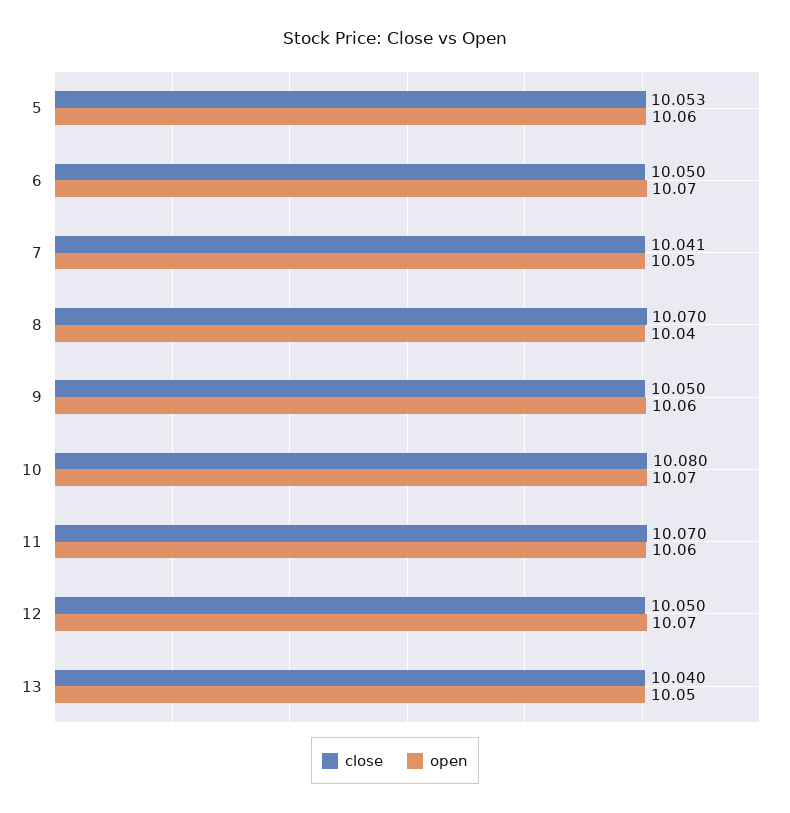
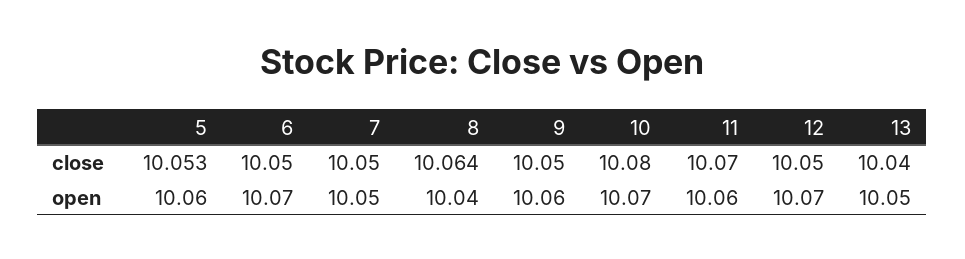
close, 7: 10.041 -> 10.05
close, 8: 10.07 -> 10.064

